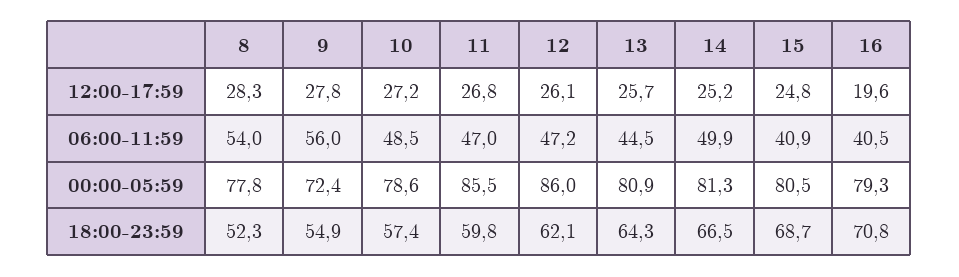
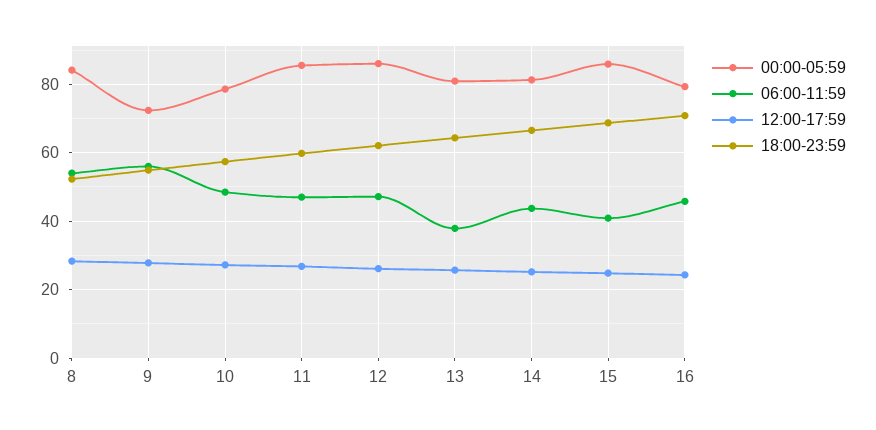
12:00-17:59, 16: 19.6 -> 24
06:00-11:59, 13: 44.5 -> 38
06:00-11:59, 14: 49.9 -> 44
06:00-11:59, 16: 40.5 -> 46
00:00-05:59, 8: 77.8 -> 84
00:00-05:59, 15: 80.5 -> 86

